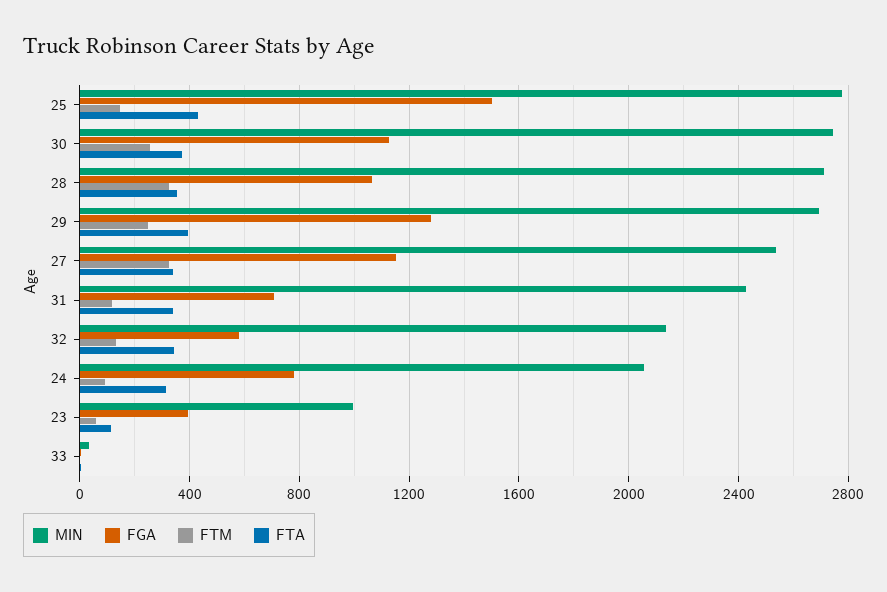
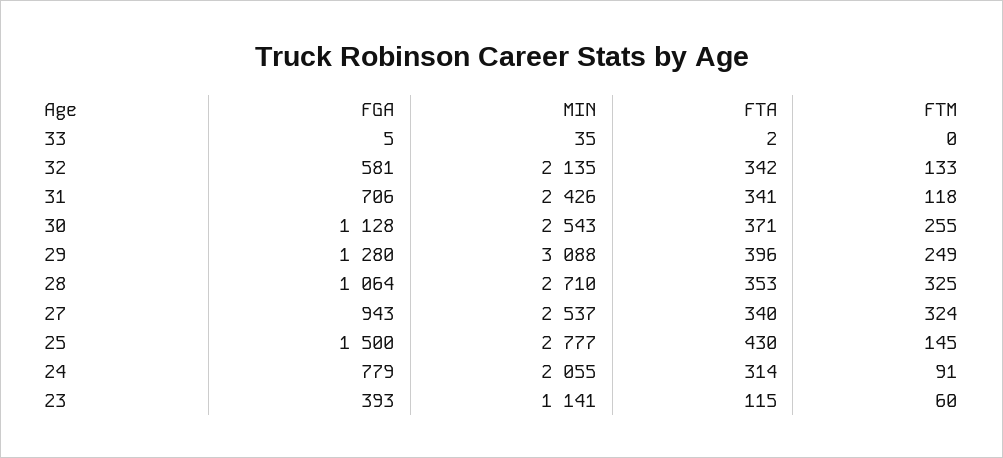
MIN, 30: 2750 -> 2543
MIN, 29: 2700 -> 3088
FGA, 27: 1150 -> 943
MIN, 23: 1000 -> 1141

